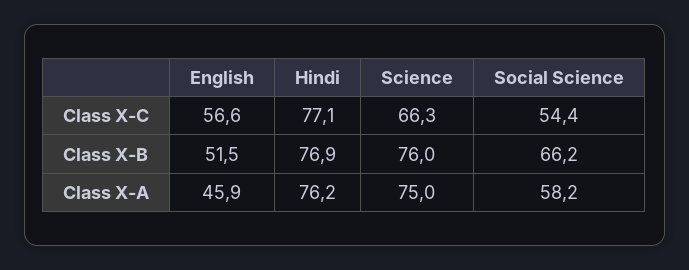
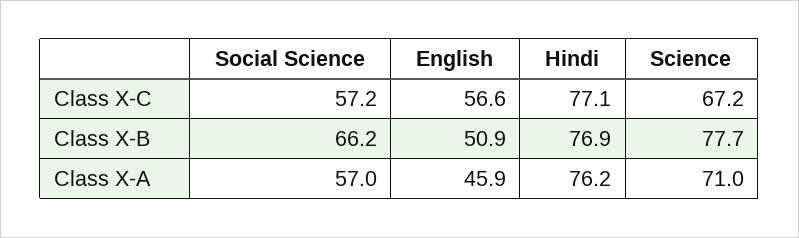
Science, Class X-C: 66.3 -> 67.2
Social Science, Class X-C: 54.4 -> 57.2
English, Class X-B: 51.5 -> 50.9
Science, Class X-B: 76 -> 77.7
Science, Class X-A: 75 -> 71
Social Science, Class X-A: 58.2 -> 57

